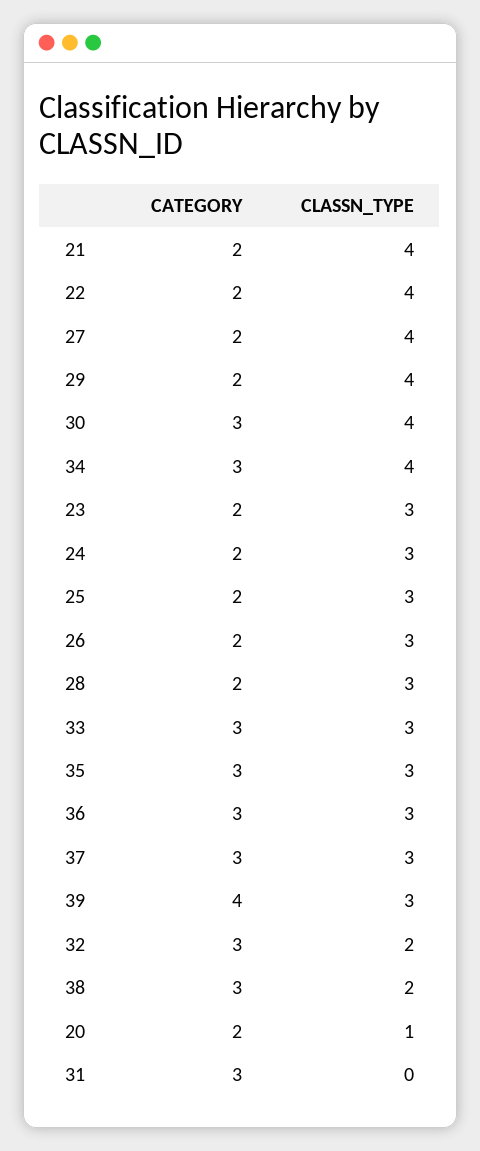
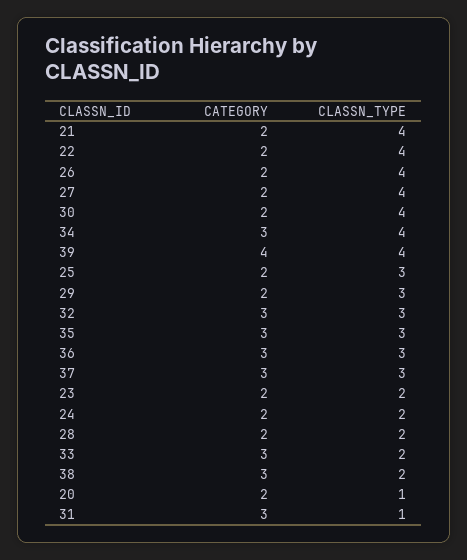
CLASSN_TYPE, 29: 4 -> 3
CATEGORY, 30: 3 -> 2
CLASSN_TYPE, 23: 3 -> 2
CLASSN_TYPE, 24: 3 -> 2
CLASSN_TYPE, 26: 3 -> 4
CLASSN_TYPE, 28: 3 -> 2
CLASSN_TYPE, 33: 3 -> 2
CLASSN_TYPE, 39: 3 -> 4
CLASSN_TYPE, 32: 2 -> 3
CLASSN_TYPE, 31: 0 -> 1

